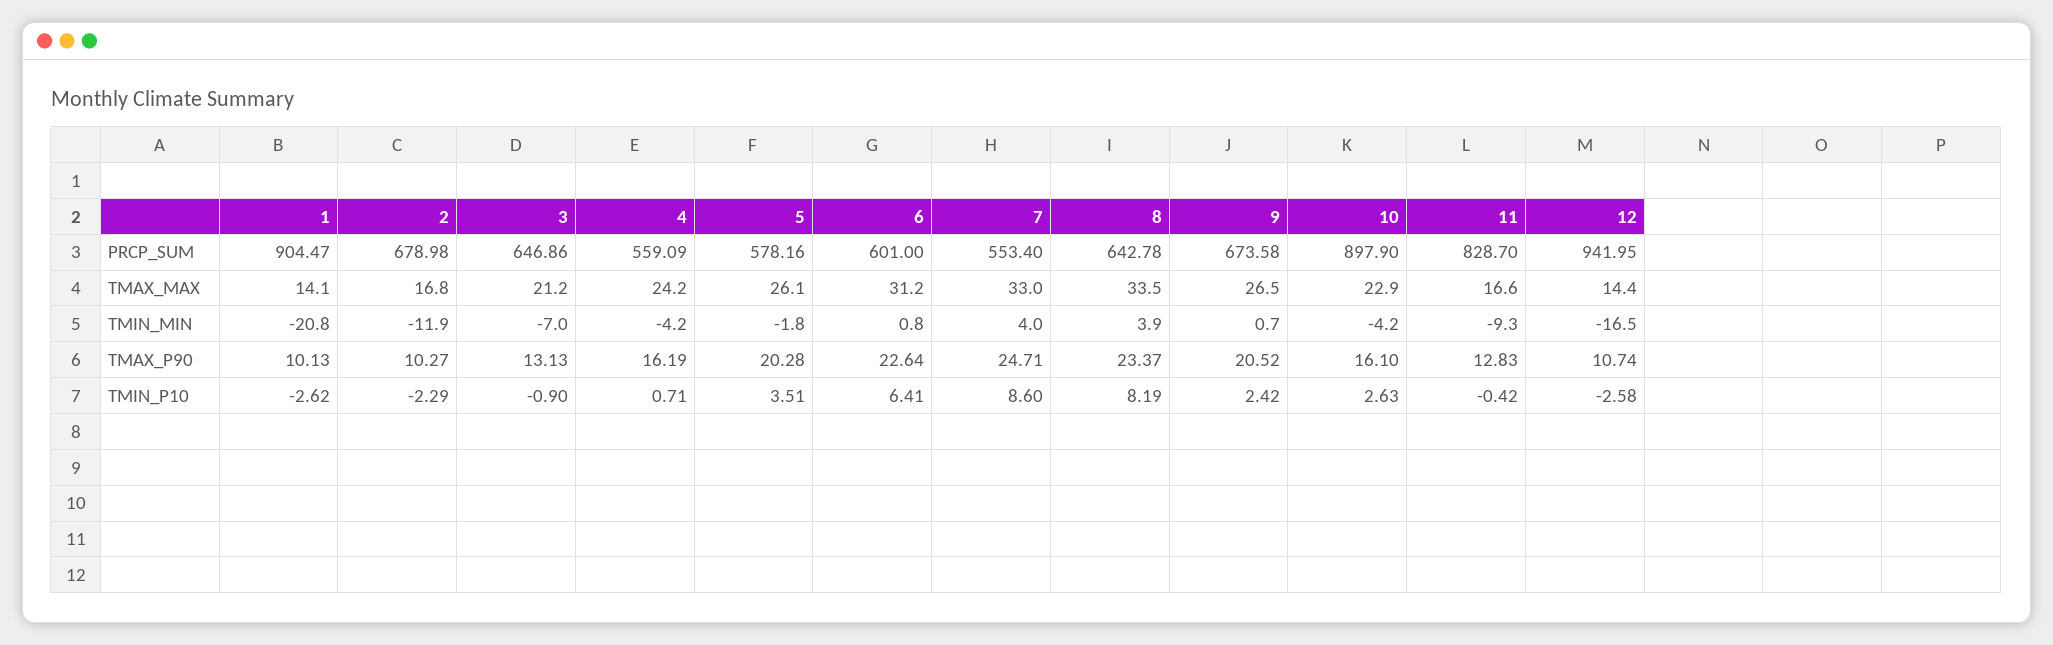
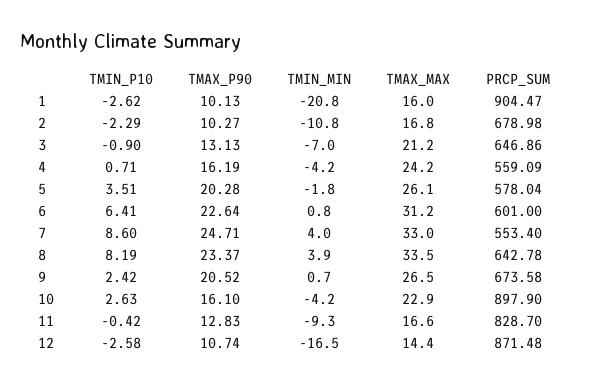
5, PRCP_SUM: 578.16 -> 578.04
12, PRCP_SUM: 941.95 -> 871.48
1, TMAX_MAX: 14.1 -> 16
2, TMIN_MIN: -11.9 -> -10.8

